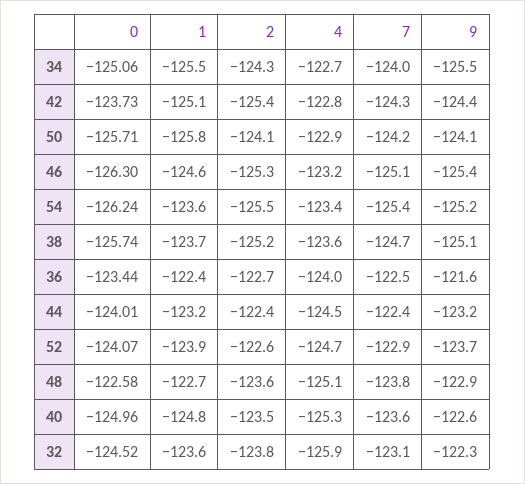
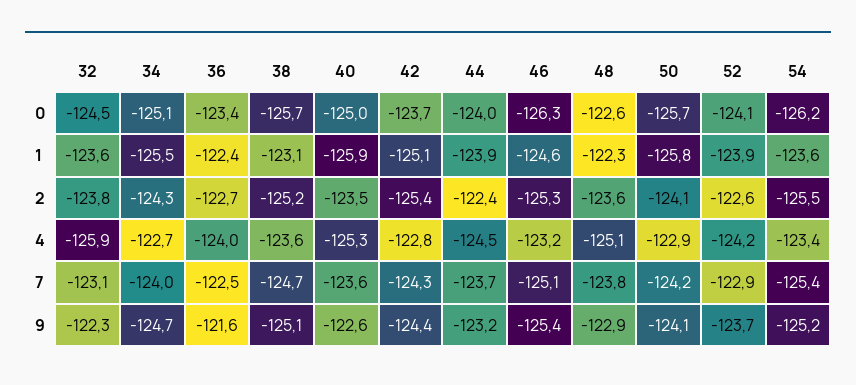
9, 34: -125.5 -> -124.7
1, 38: -123.7 -> -123.1
1, 44: -123.2 -> -123.9
7, 44: -122.4 -> -123.7
4, 52: -124.7 -> -124.2
1, 48: -122.7 -> -122.3
1, 40: -124.8 -> -125.9

